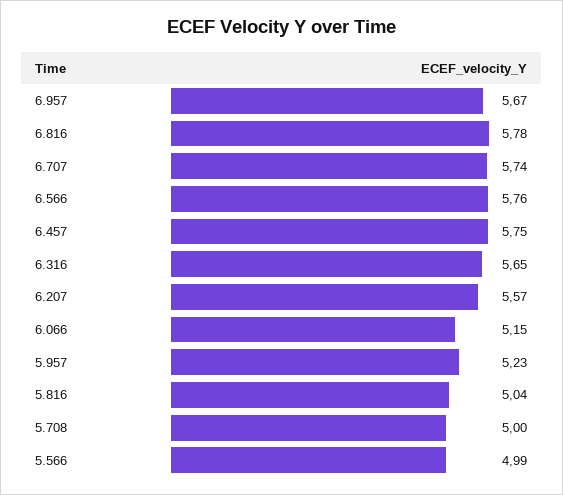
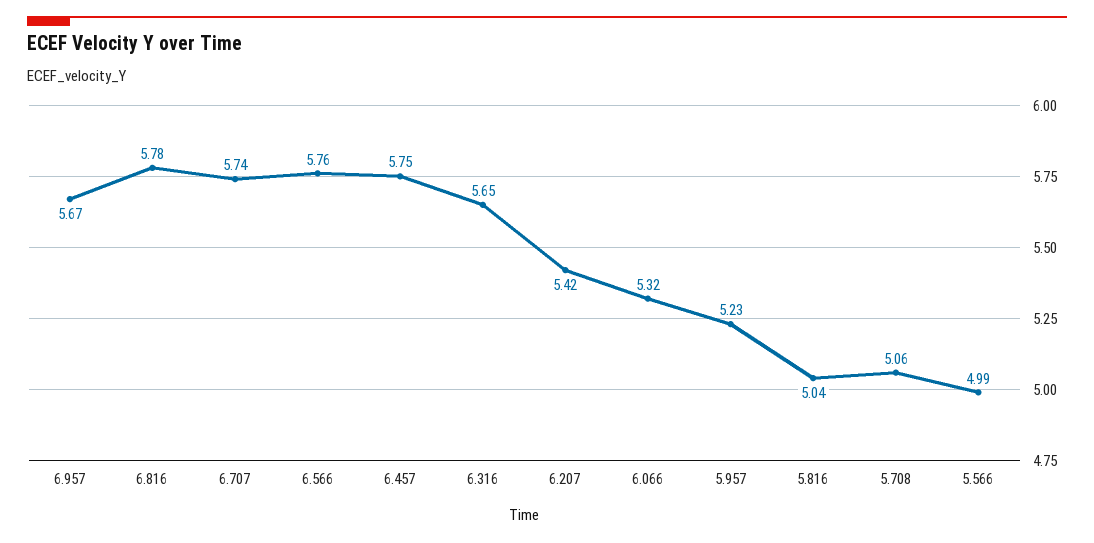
6.207: 5.57 -> 5.42
6.066: 5.15 -> 5.32
5.708: 5 -> 5.06

